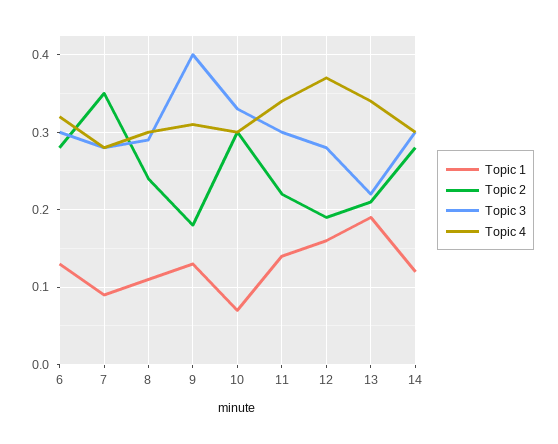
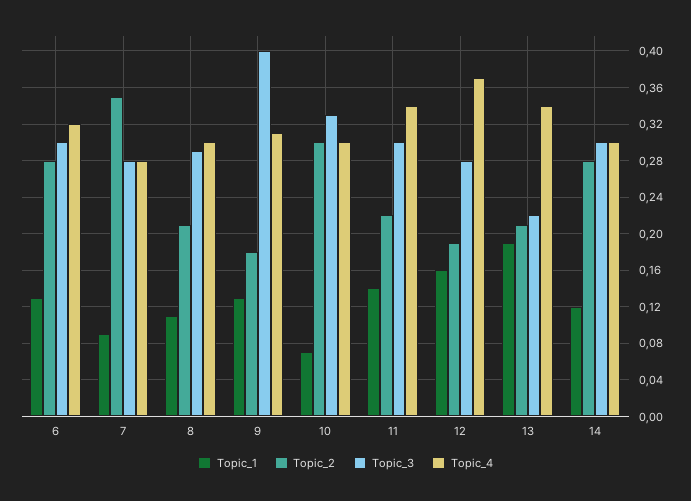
Topic 2, 8: 0.24 -> 0.21

